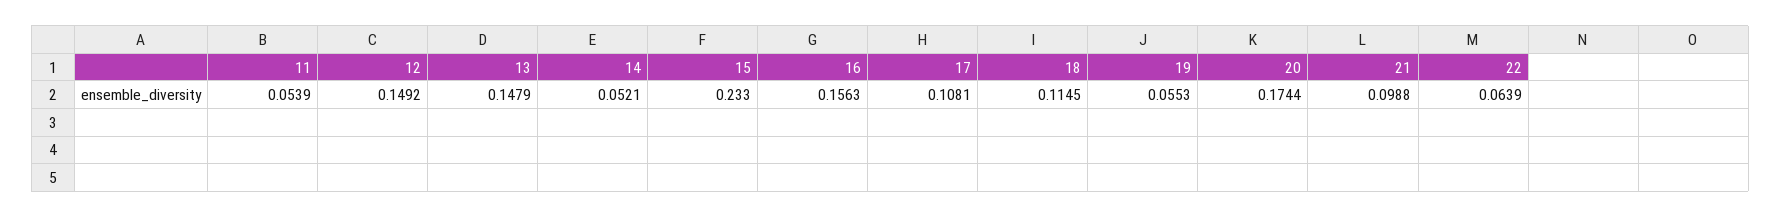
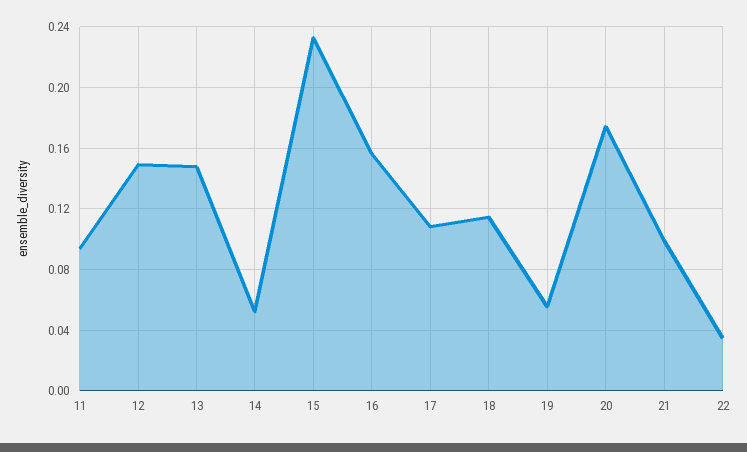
11: 0.0539 -> 0.095
22: 0.0639 -> 0.035

